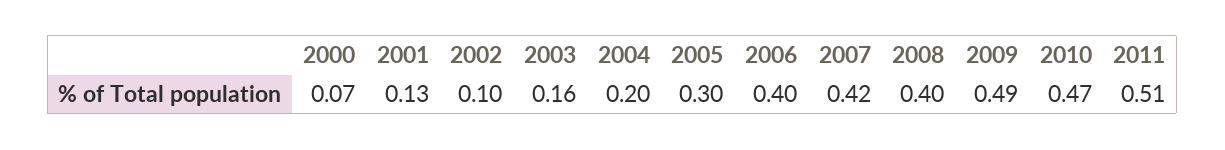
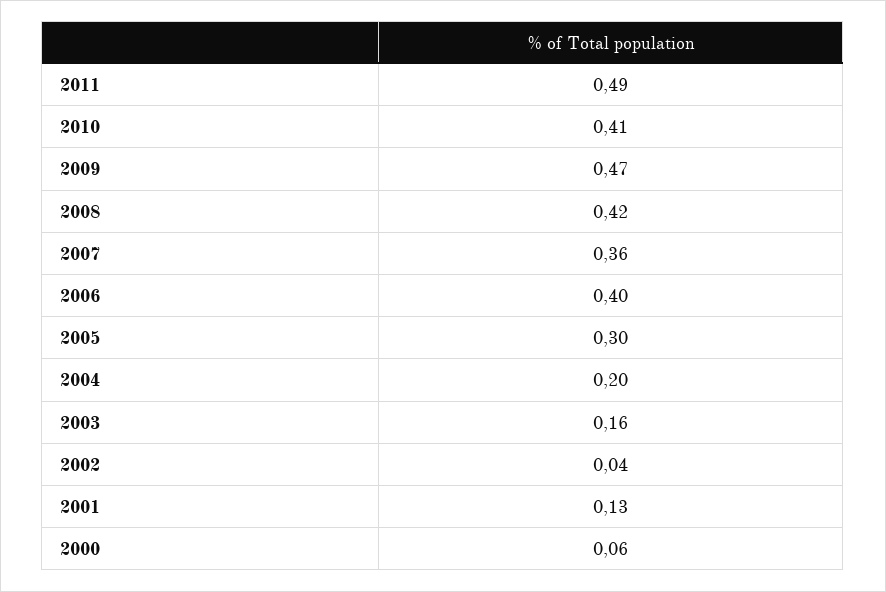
2000: 0.07 -> 0.06
2002: 0.1 -> 0.04
2007: 0.42 -> 0.36
2008: 0.4 -> 0.42
2009: 0.49 -> 0.47
2010: 0.47 -> 0.41
2011: 0.51 -> 0.49

